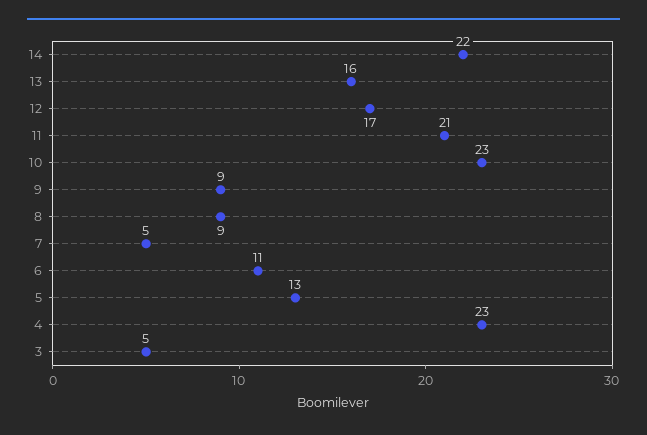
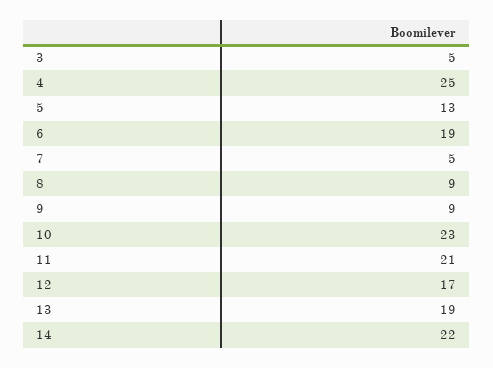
13: 16 -> 19
6: 11 -> 19
4: 23 -> 25

